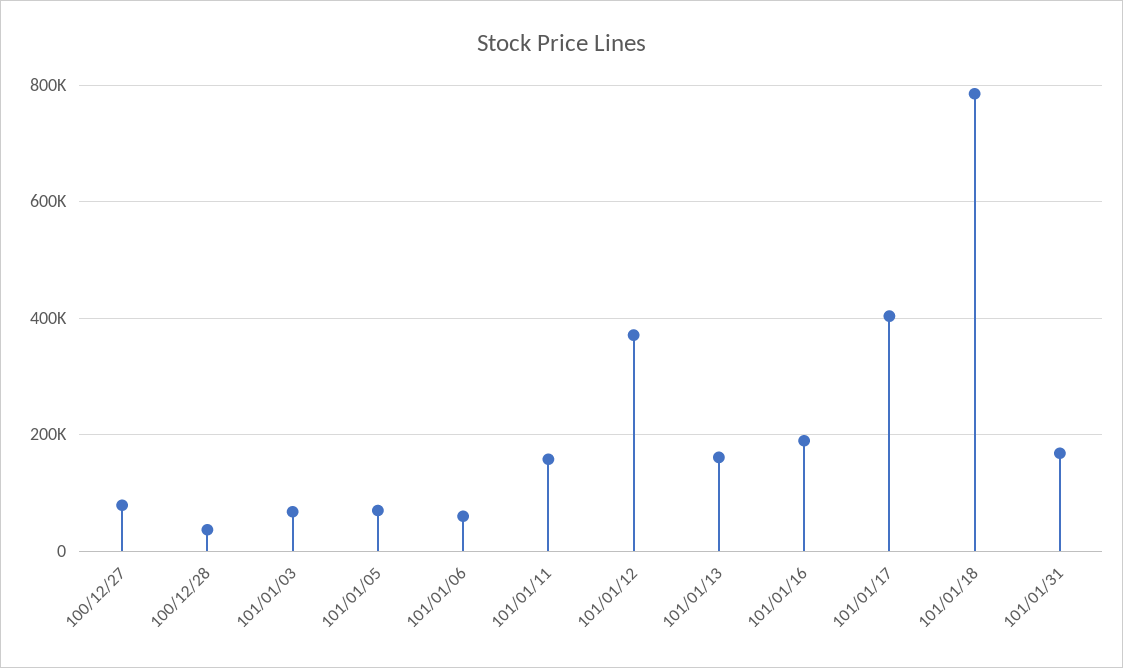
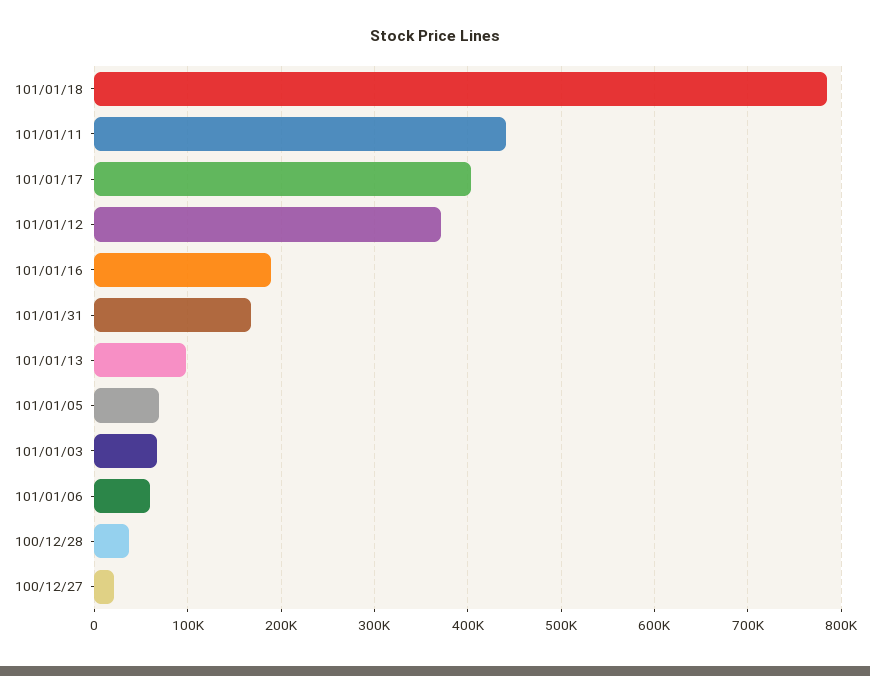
100/12/27: 80000 -> 20000
101/01/11: 160000 -> 440000
101/01/13: 160000 -> 100000

